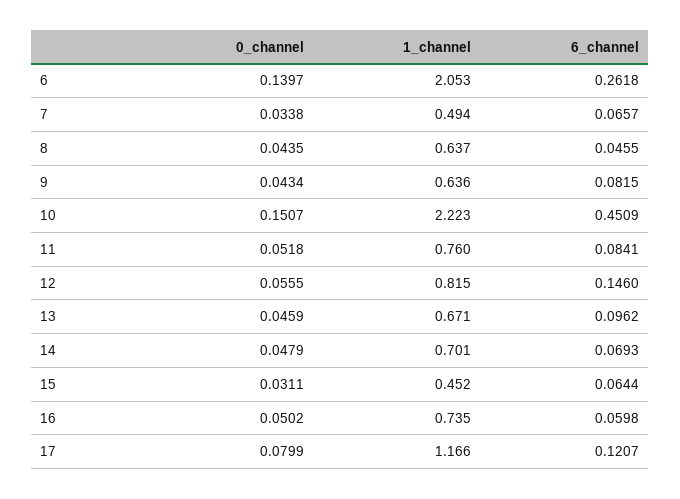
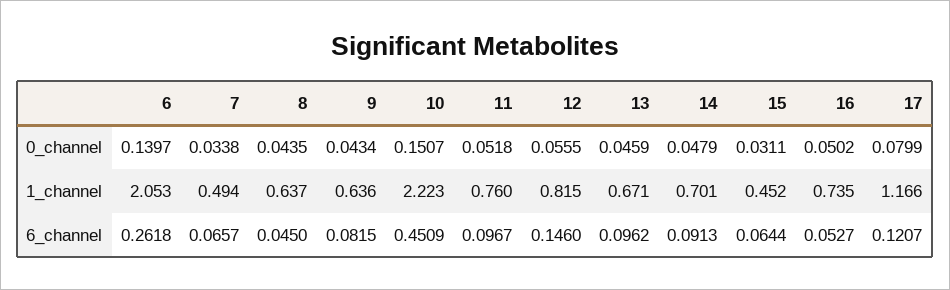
6_channel, 8: 0.0455 -> 0.045
6_channel, 11: 0.0841 -> 0.0967
6_channel, 14: 0.0693 -> 0.0913
6_channel, 16: 0.0598 -> 0.0527

